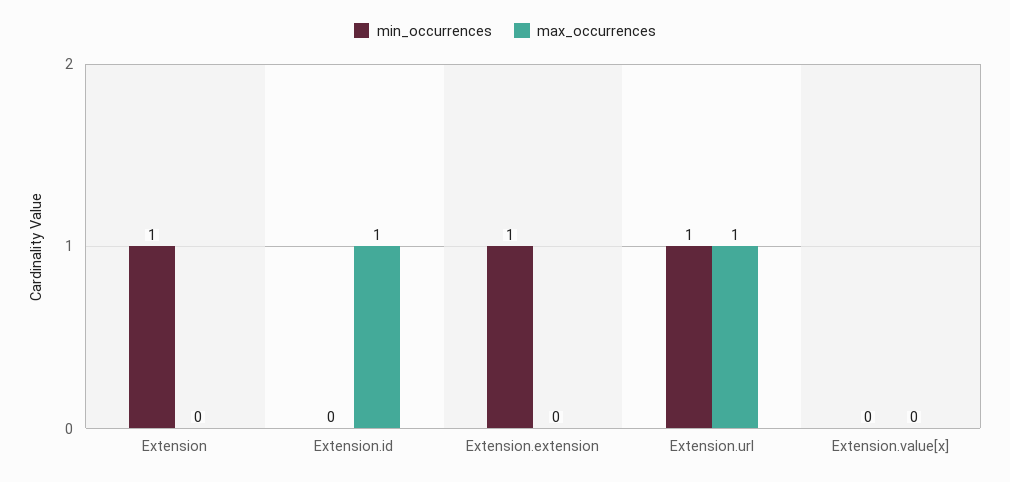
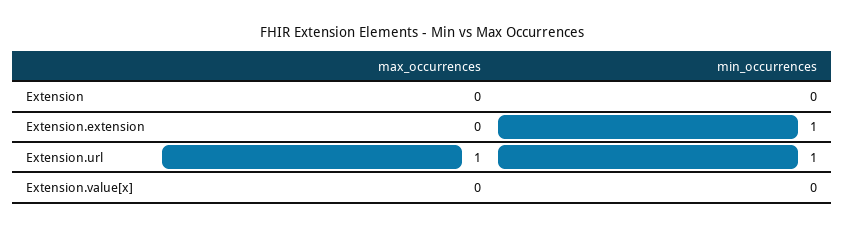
min_occurrences, Extension: 1 -> 0
min_occurrences, Extension.id: 0 -> none
max_occurrences, Extension.id: 1 -> none

